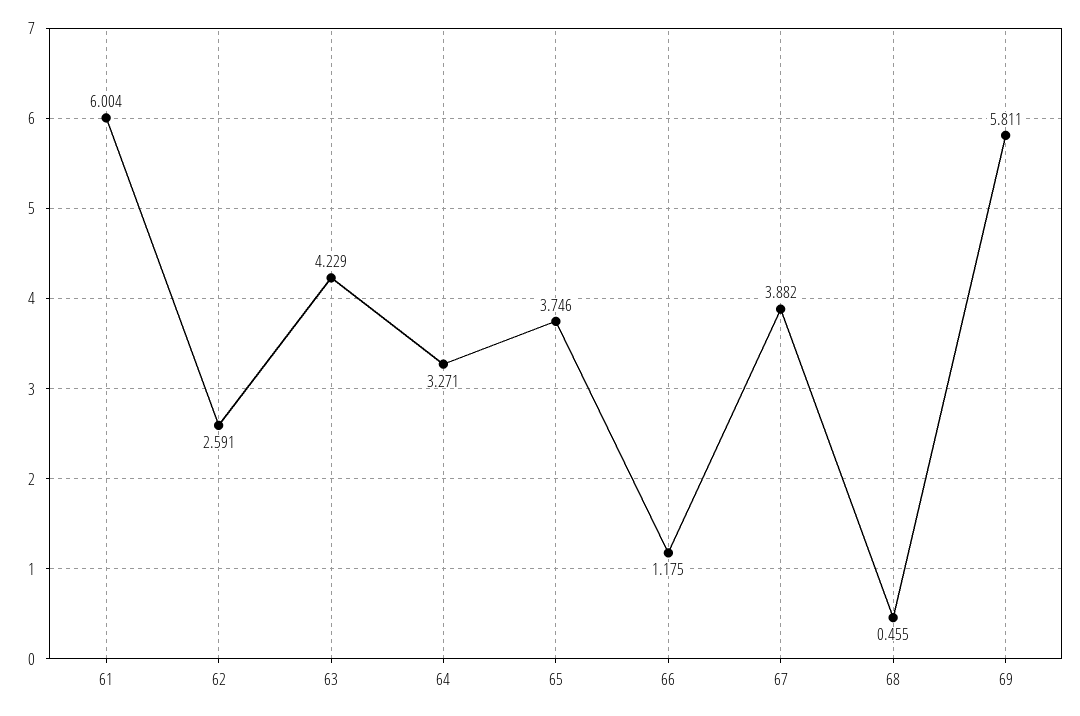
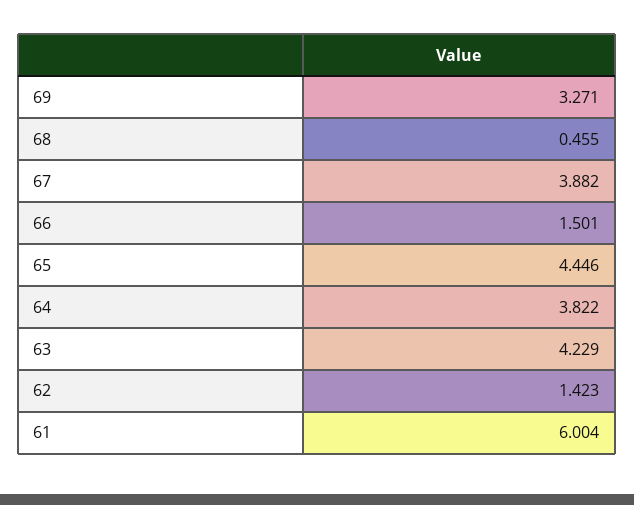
62: 2.591 -> 1.423
64: 3.271 -> 3.822
65: 3.746 -> 4.446
66: 1.175 -> 1.501
69: 5.811 -> 3.271

